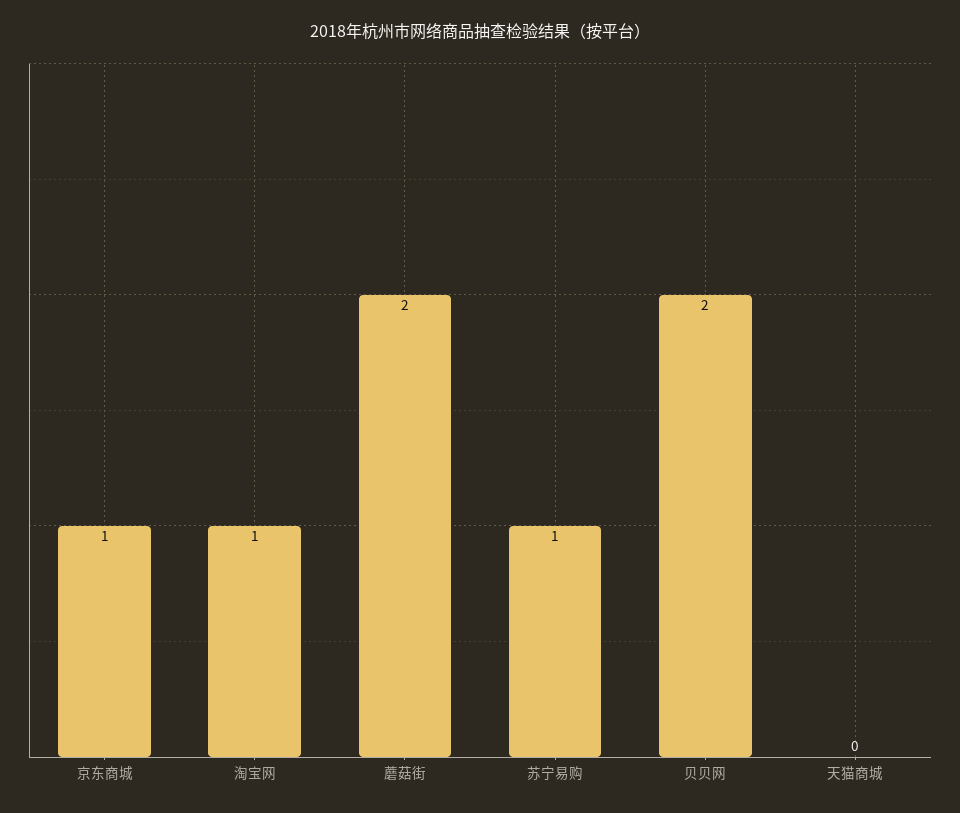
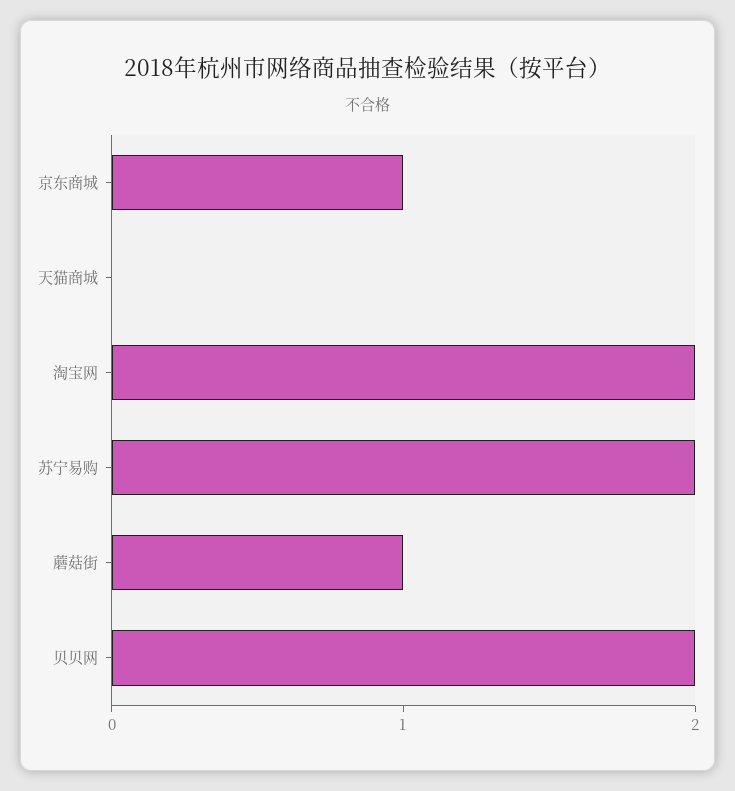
淘宝网: 1 -> 2
蘑菇街: 2 -> 1
苏宁易购: 1 -> 2

